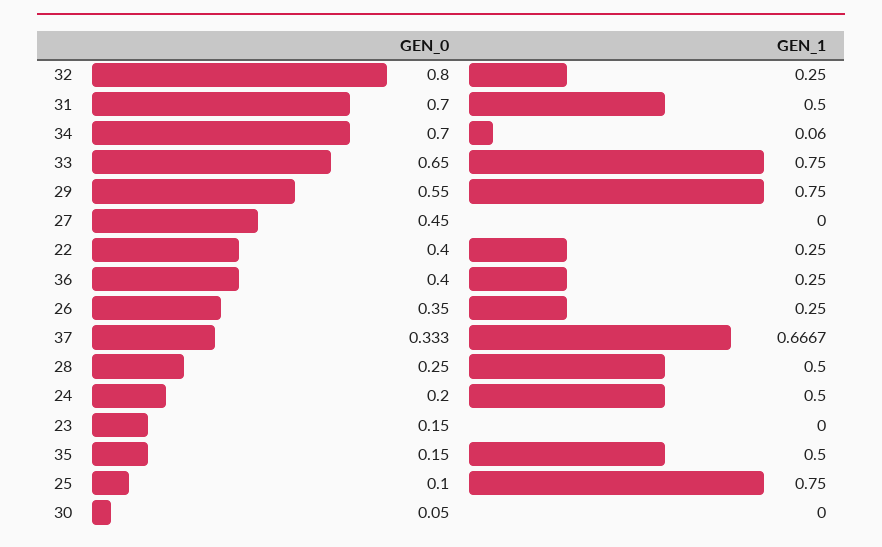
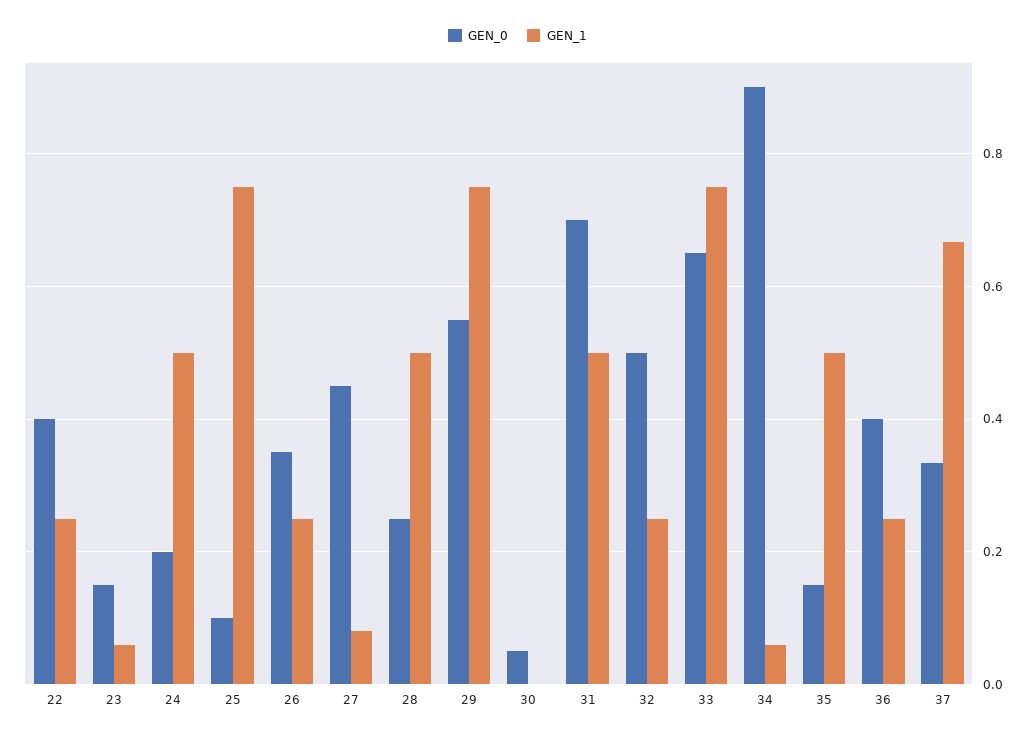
GEN_0, 32: 0.8 -> 0.5
GEN_0, 34: 0.7 -> 0.9
GEN_1, 27: 0 -> 0.08
GEN_1, 23: 0 -> 0.06

